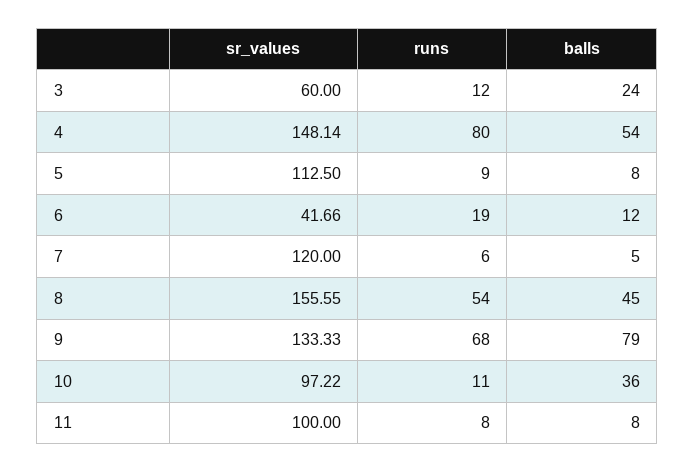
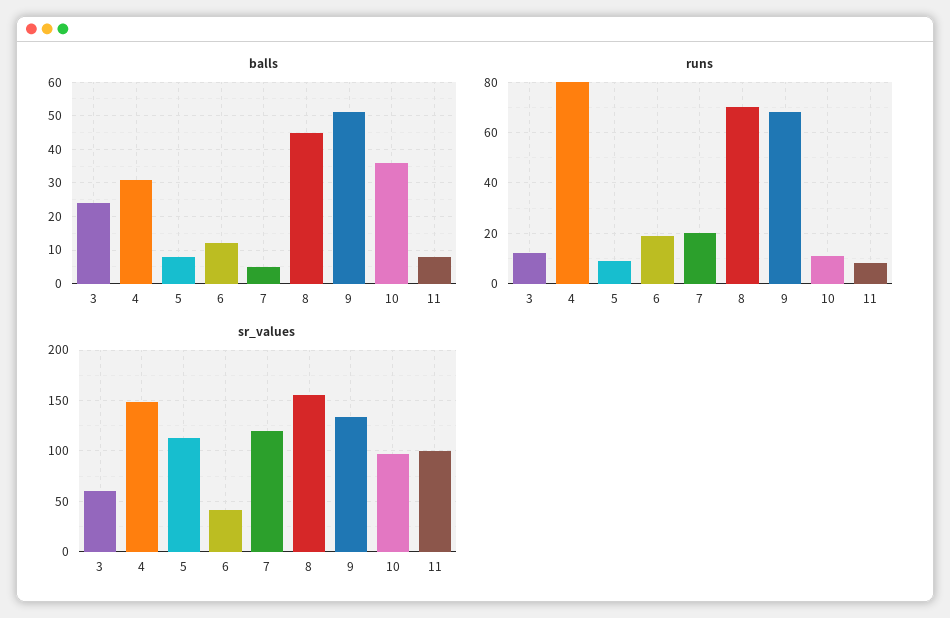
balls, 4: 54 -> 30
runs, 7: 6 -> 20
runs, 8: 54 -> 70
balls, 9: 79 -> 50

